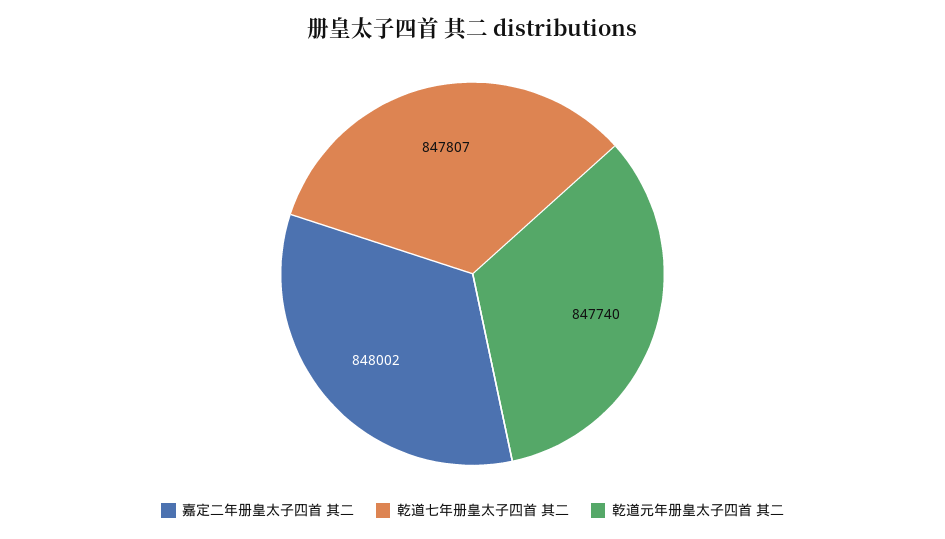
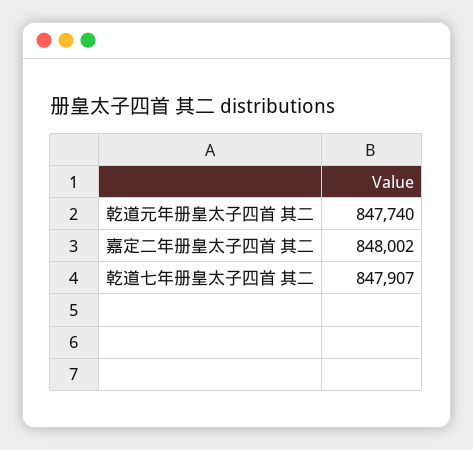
乾道七年册皇太子四首 其二: 847807 -> 847907

